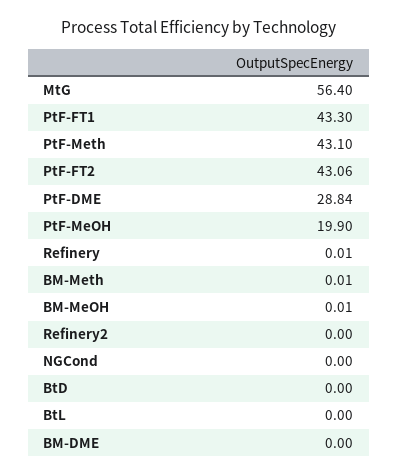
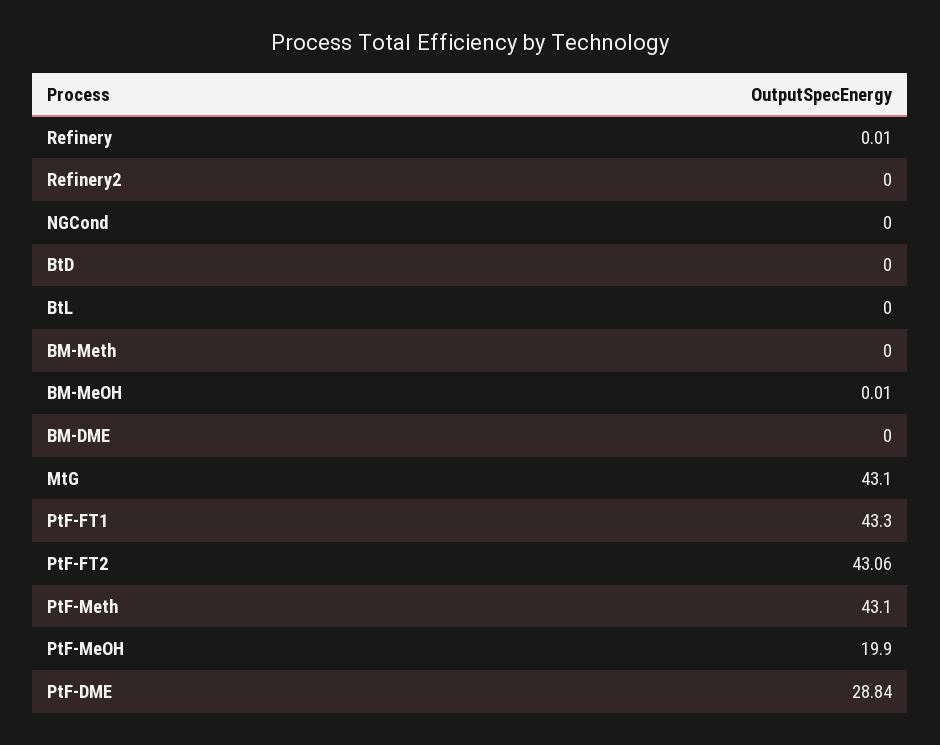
MtG: 56.4 -> 43.1
BM-Meth: 0.01 -> 0

